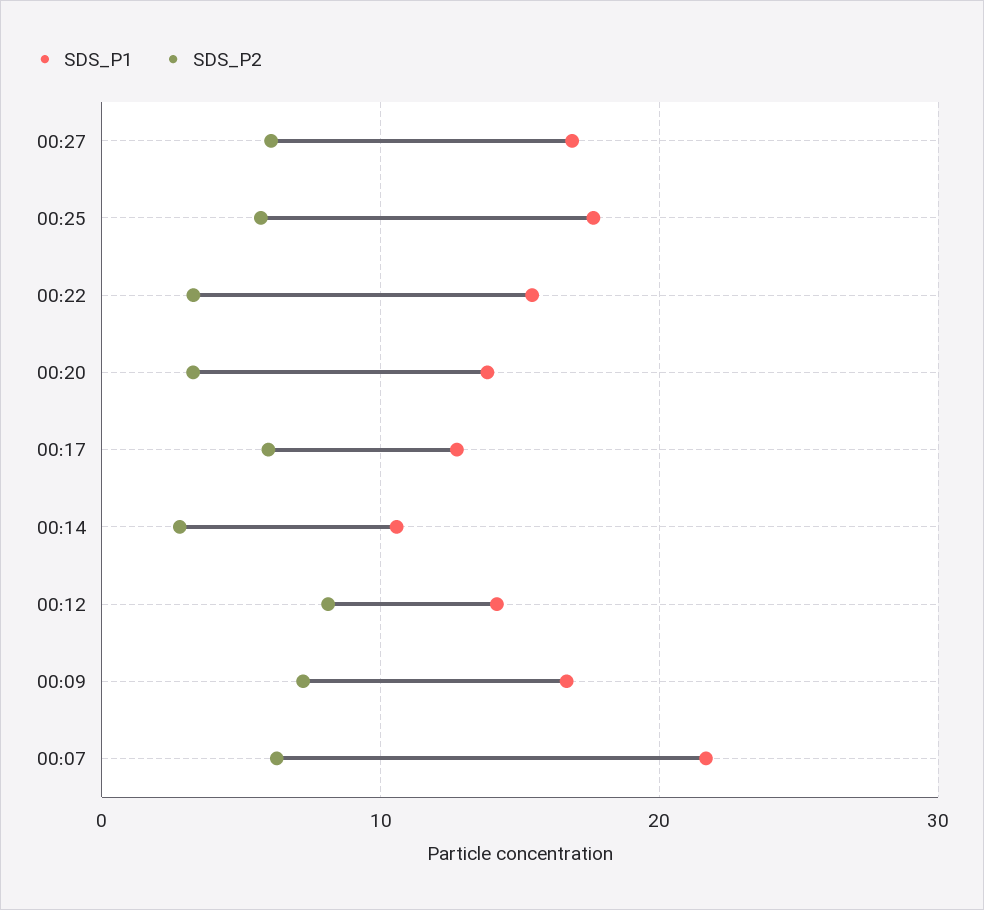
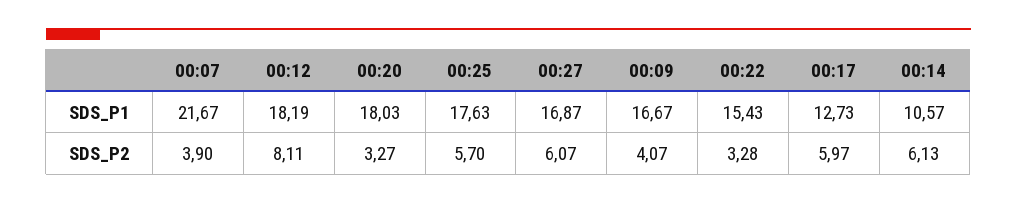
SDS_P1, 00:20: 14 -> 18.03
SDS_P2, 00:14: 3 -> 6.13
SDS_P1, 00:12: 14 -> 18.19
SDS_P2, 00:09: 7 -> 4.07
SDS_P2, 00:07: 6 -> 3.9

